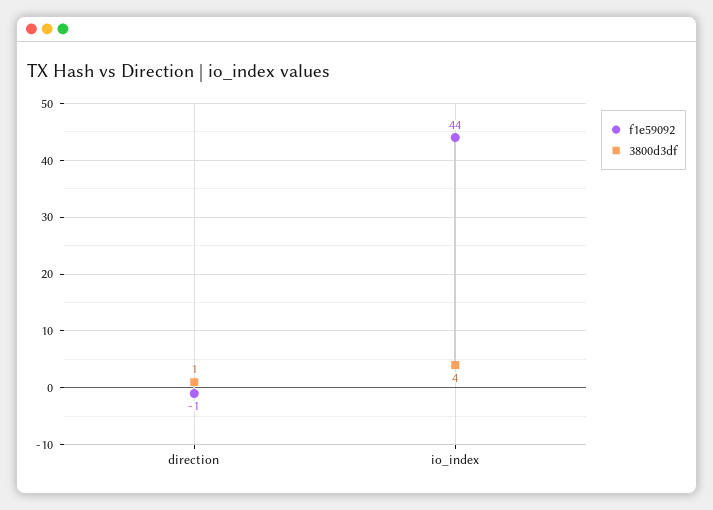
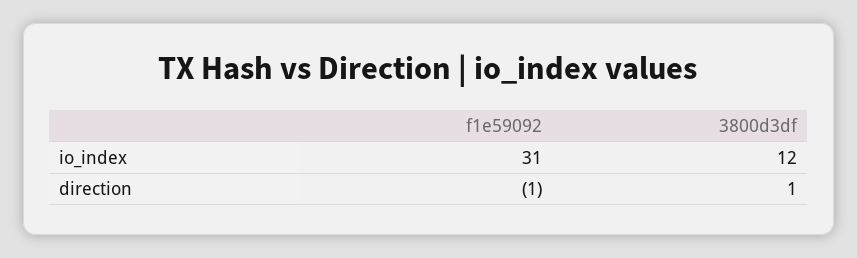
f1e59092, io_index: 44 -> 31
3800d3df, io_index: 4 -> 12

